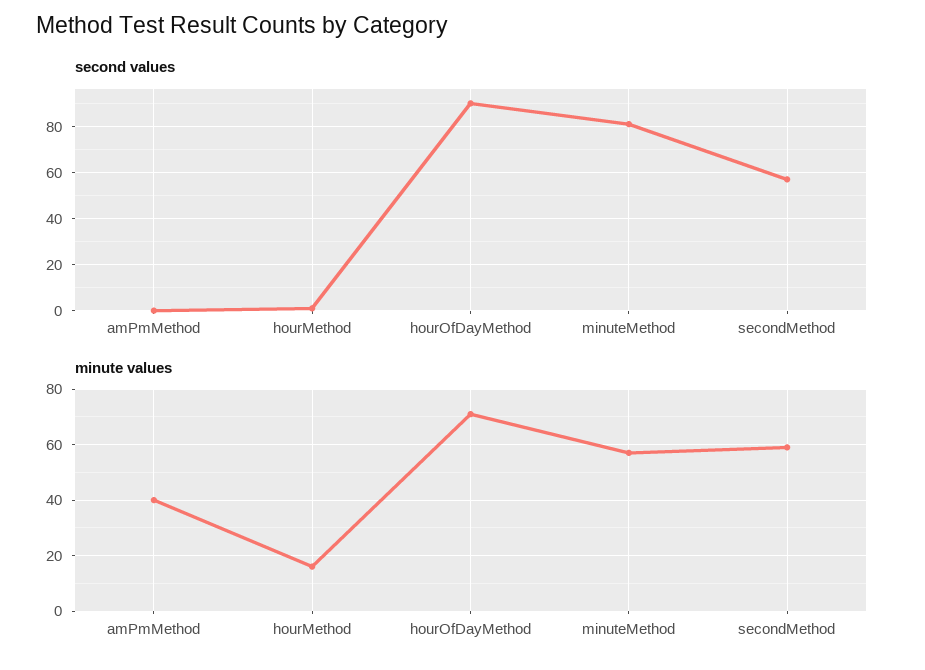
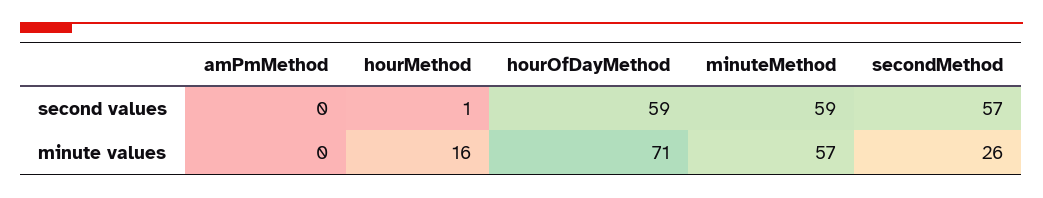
second values, hourOfDayMethod: 90 -> 59
second values, minuteMethod: 80 -> 59
minute values, amPmMethod: 40 -> 0
minute values, secondMethod: 60 -> 26

